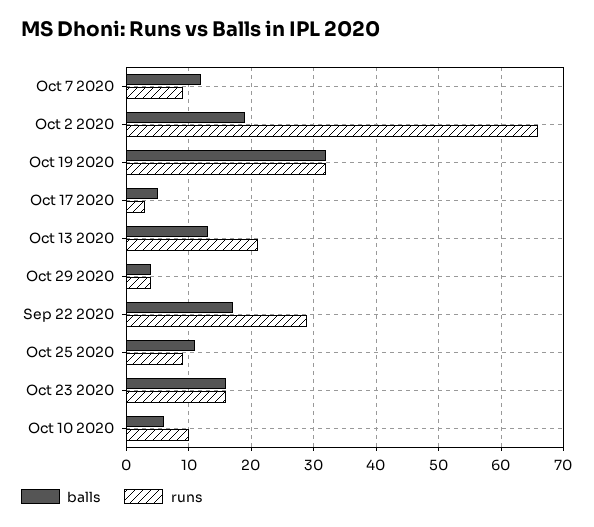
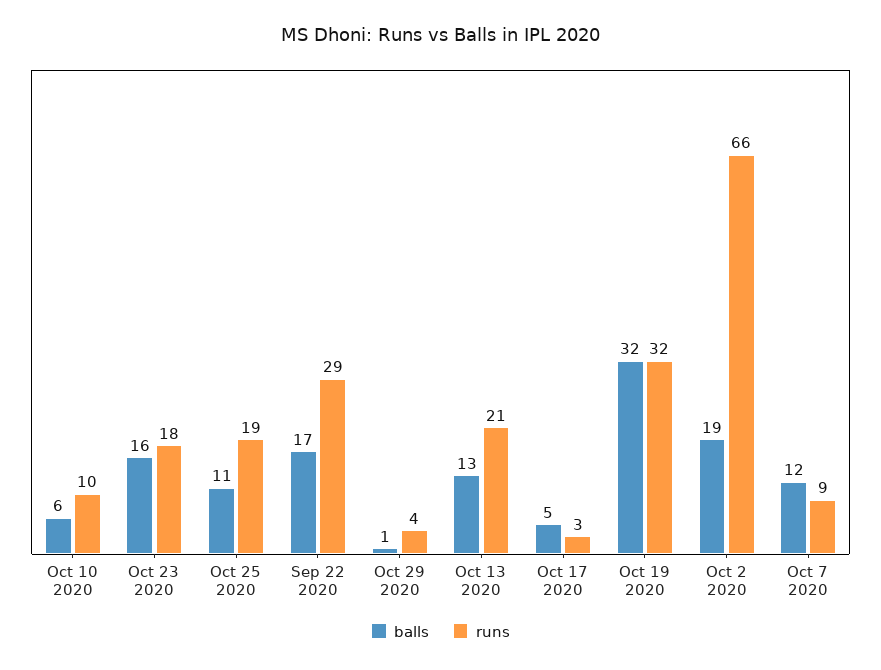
balls, Oct 29 2020: 4 -> 1
runs, Oct 25 2020: 9 -> 19
runs, Oct 23 2020: 16 -> 18

